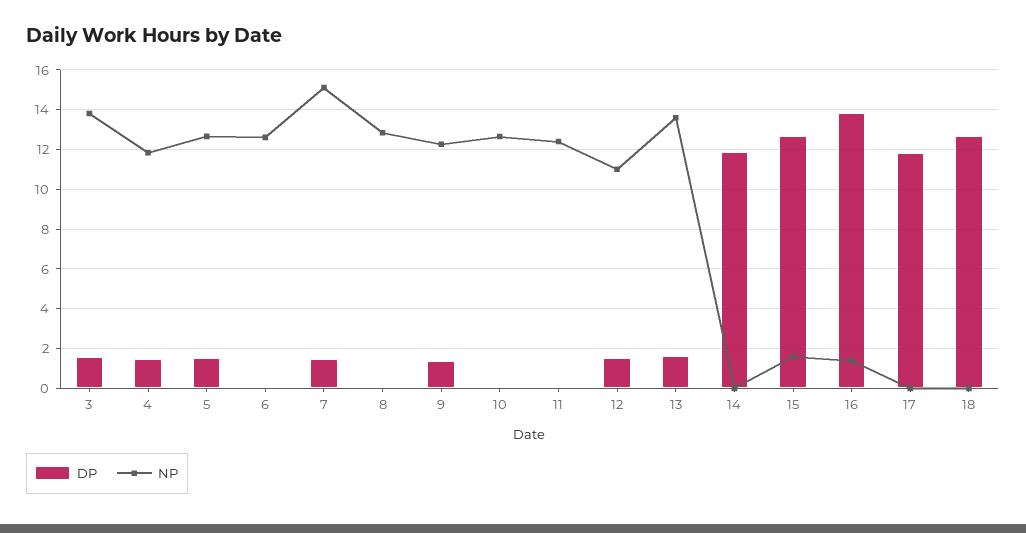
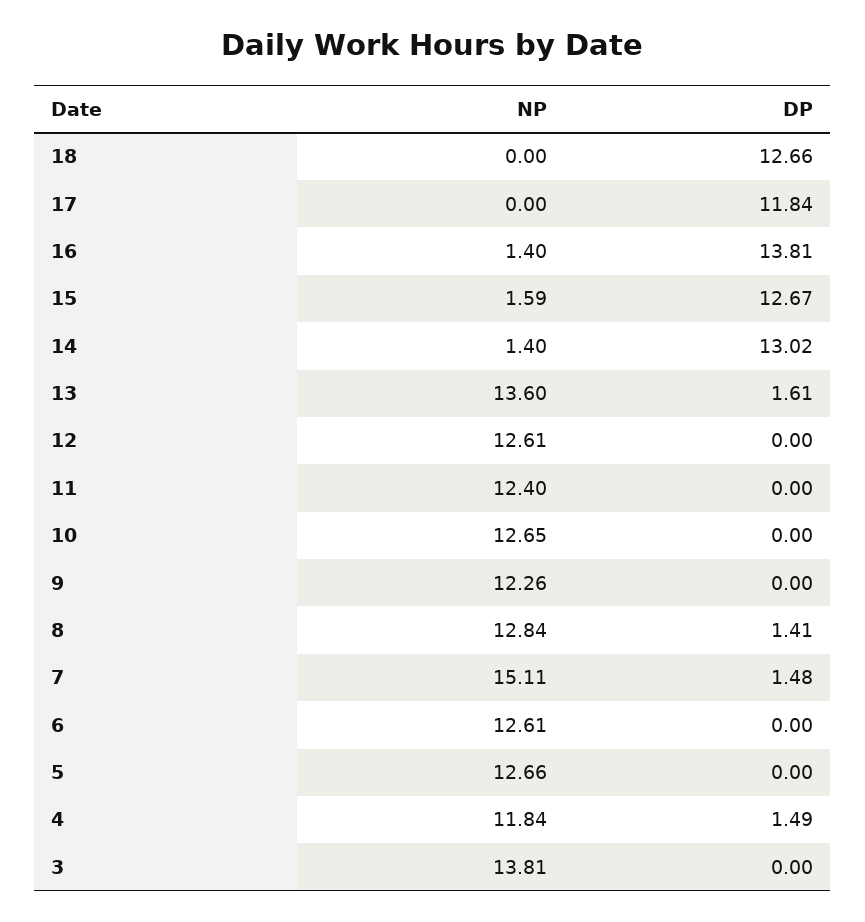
DP, 3: 1.5 -> 0
DP, 5: 1.5 -> 0
DP, 8: 0 -> 1.41
DP, 9: 1.5 -> 0
DP, 12: 1.5 -> 0
NP, 12: 11 -> 12.61
DP, 14: 12 -> 13.02
NP, 14: 0 -> 1.4

